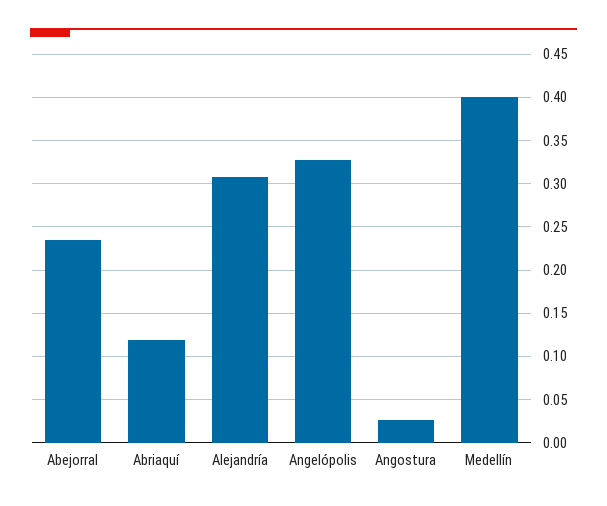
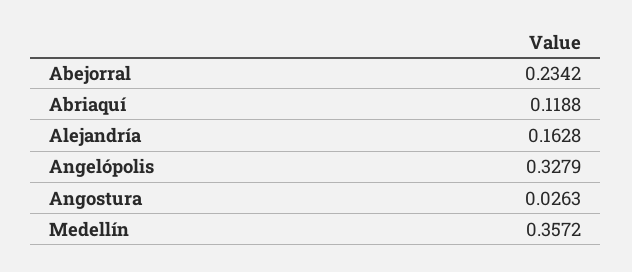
Alejandría: 0.31 -> 0.1628
Medellín: 0.4 -> 0.3572

